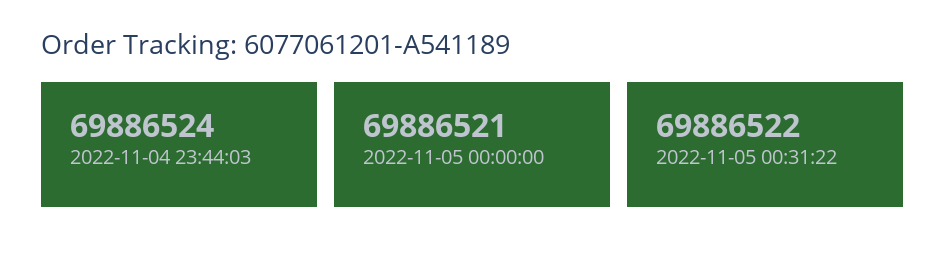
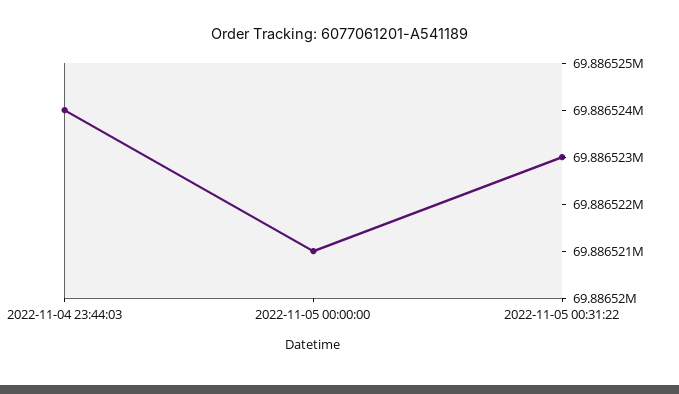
2022-11-05 00:31:22: 69886522 -> 69886523

